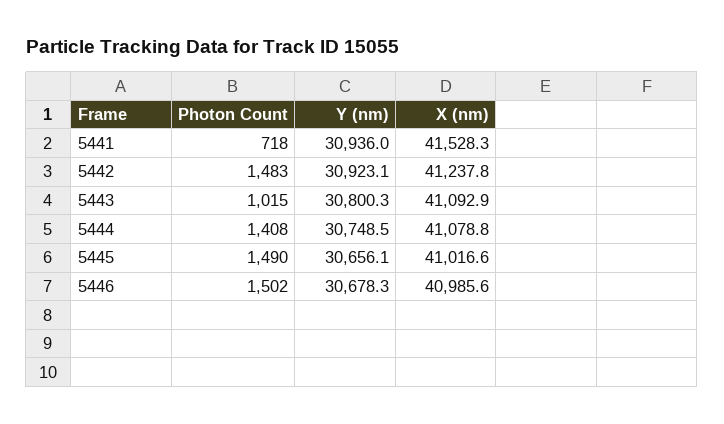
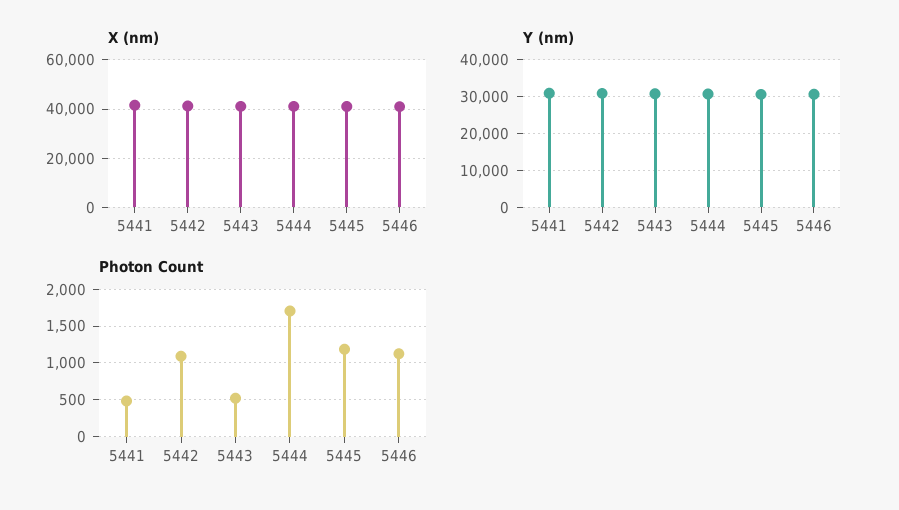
Photon Count, 5441: 718 -> 500
Photon Count, 5442: 1483 -> 1100
Photon Count, 5443: 1015 -> 500
Photon Count, 5444: 1408 -> 1700
Photon Count, 5445: 1490 -> 1200
Photon Count, 5446: 1502 -> 1100

